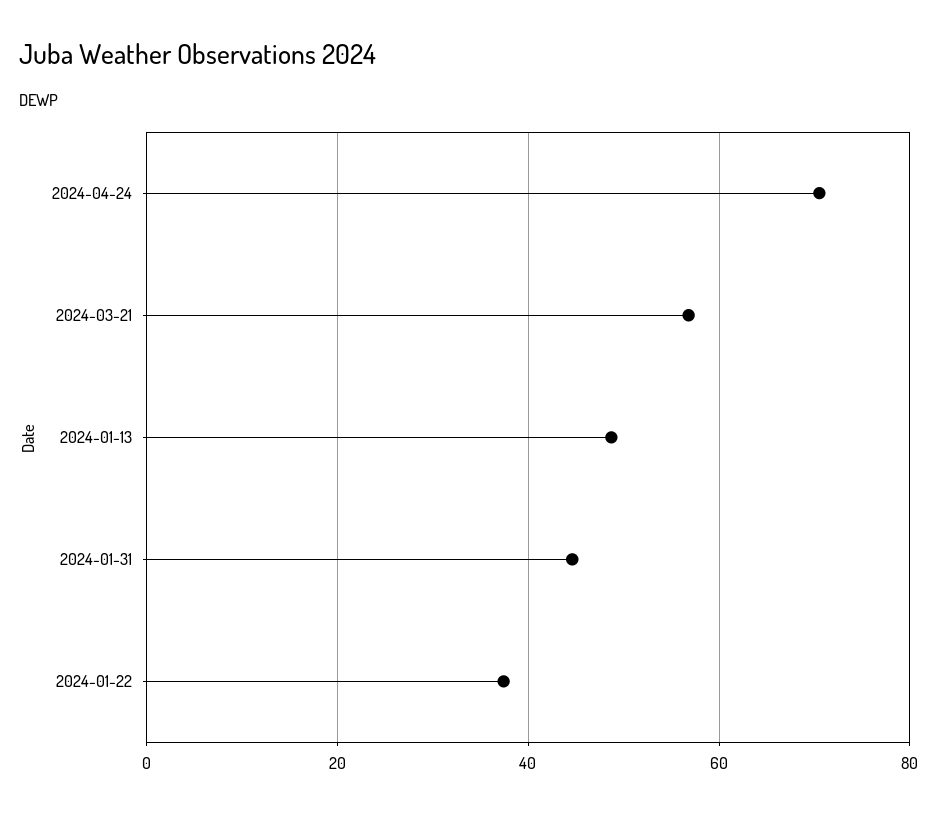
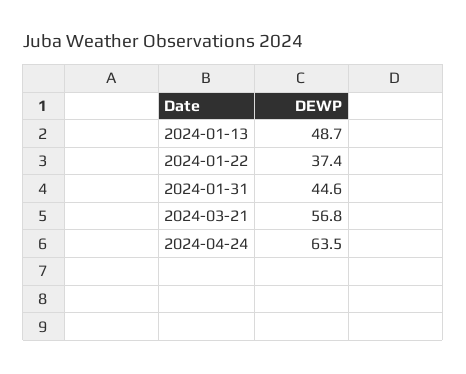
2024-04-24: 70 -> 63.5

